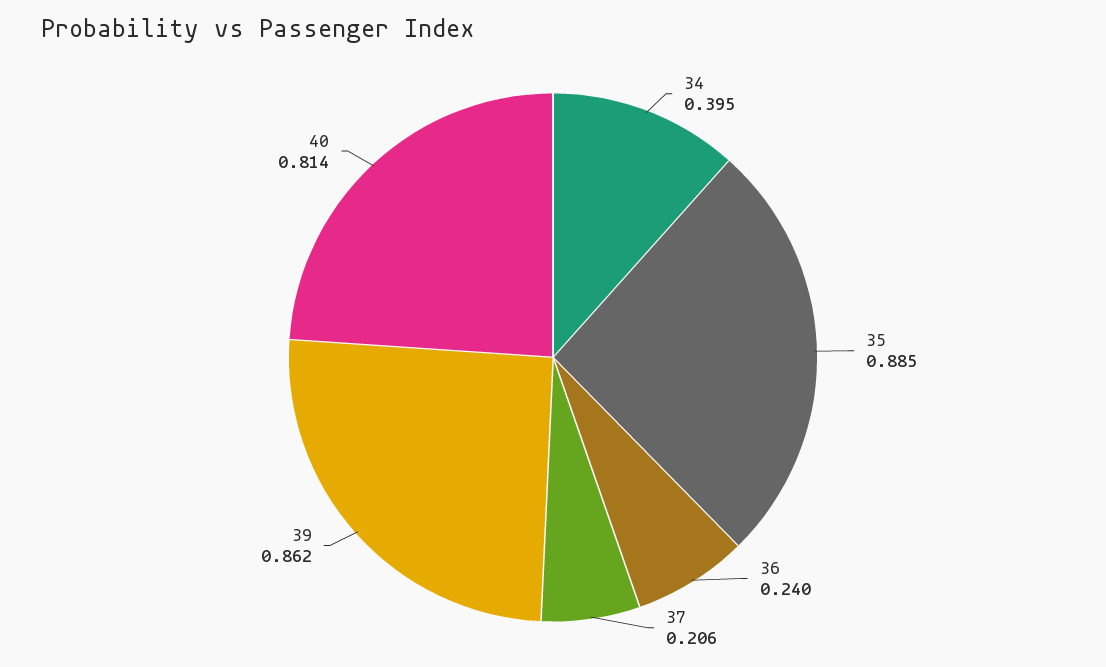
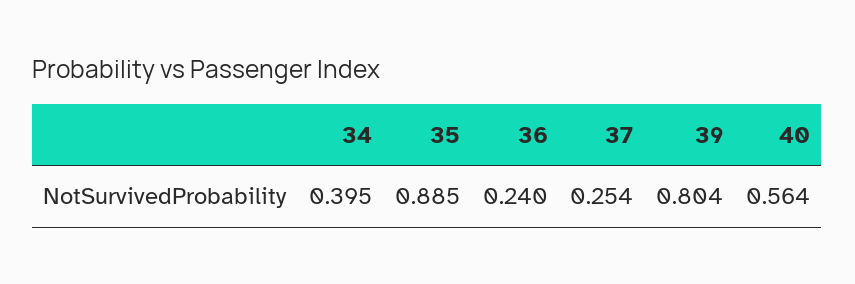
37: 0.206 -> 0.254
39: 0.862 -> 0.804
40: 0.814 -> 0.564

